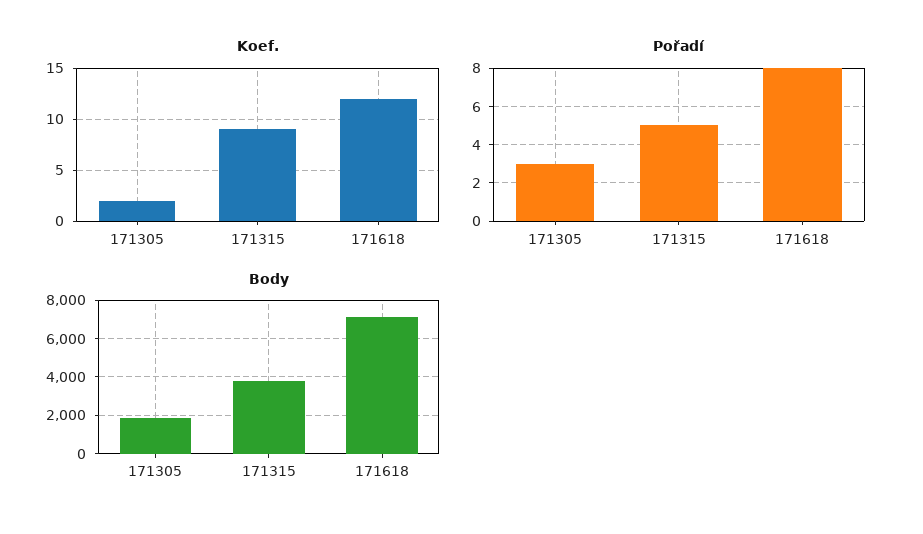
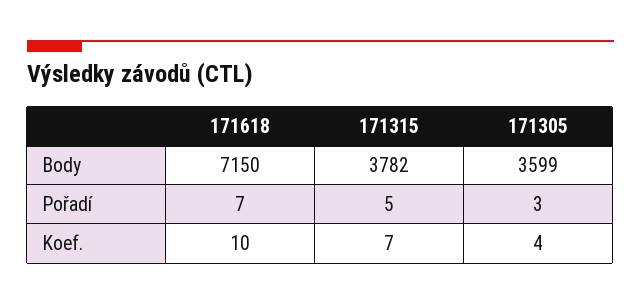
Koef., 171305: 2 -> 4
Koef., 171315: 9 -> 7
Koef., 171618: 12 -> 10
Pořadí, 171618: 8 -> 7
Body, 171305: 2000 -> 3599

